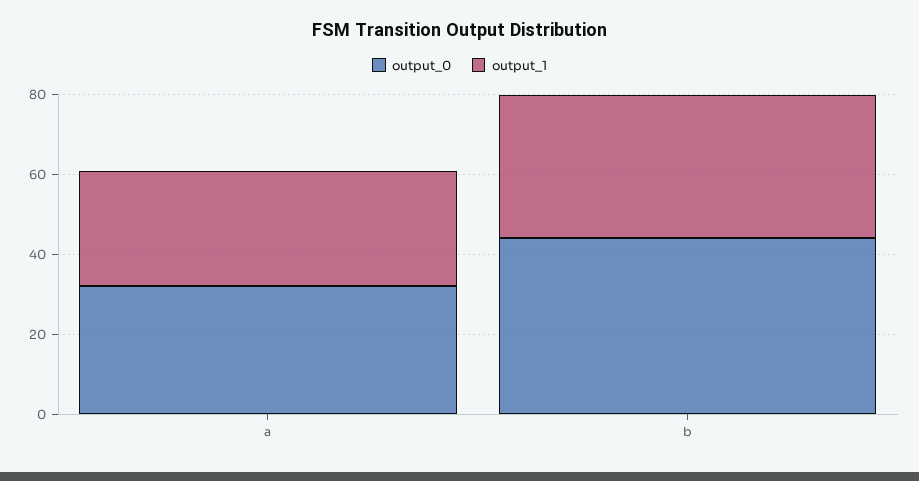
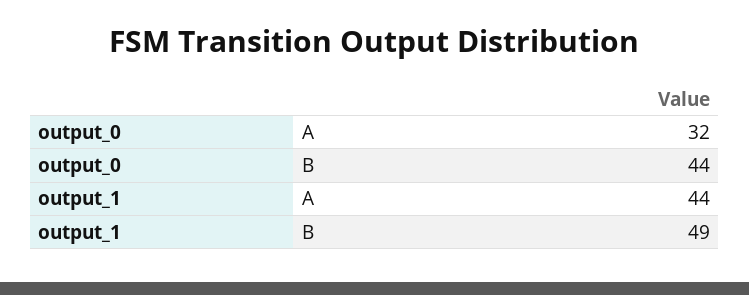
output_1, a: 30 -> 44
output_1, b: 35 -> 49

